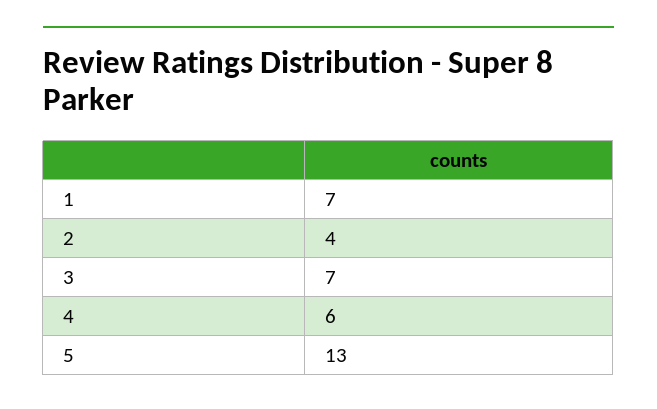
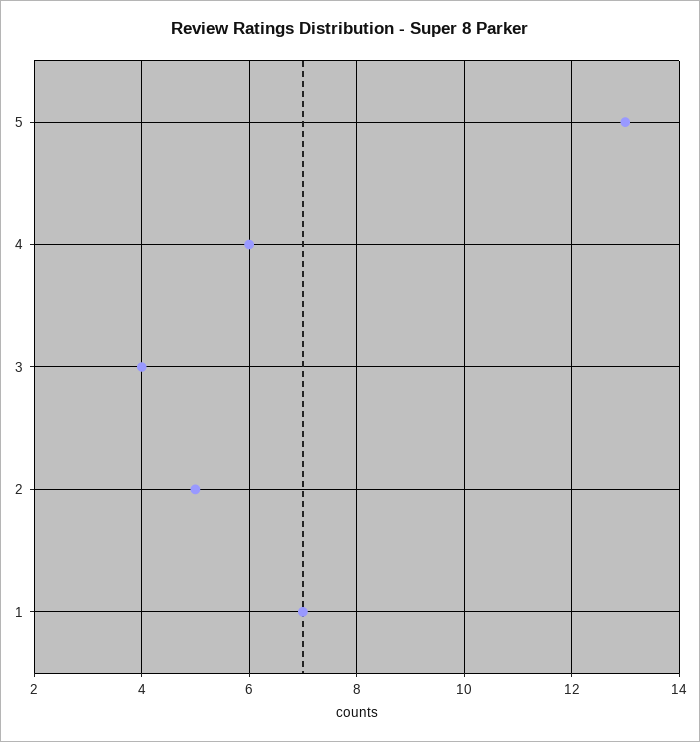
2: 4 -> 5
3: 7 -> 4

